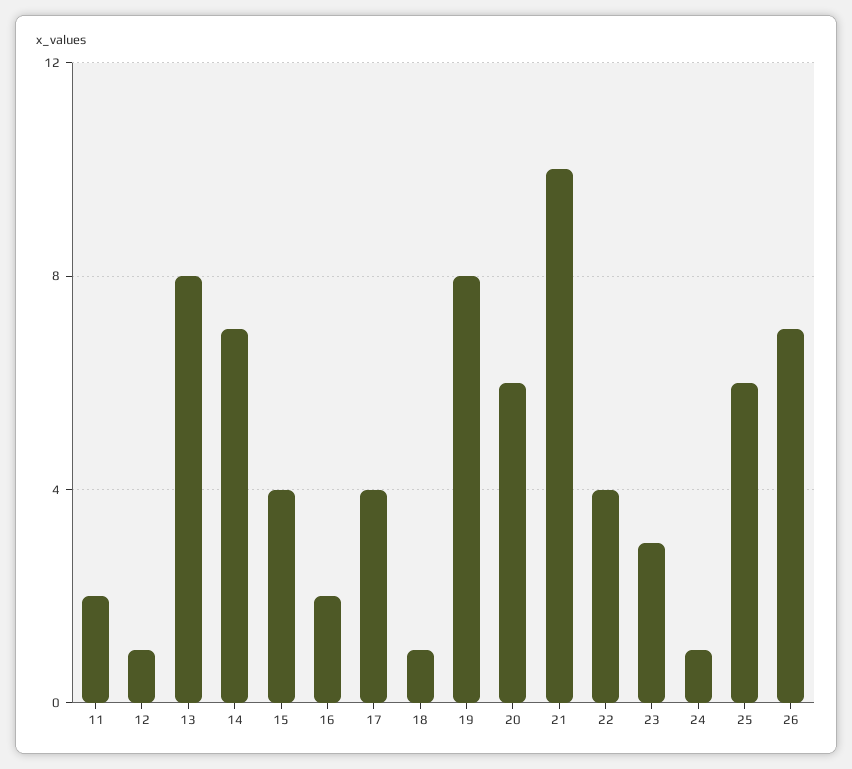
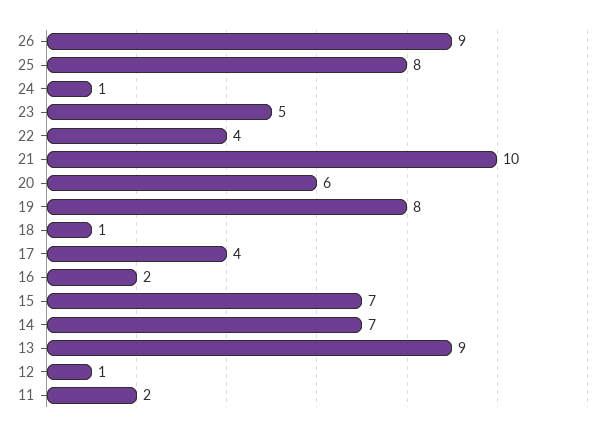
13: 8 -> 9
15: 4 -> 7
23: 3 -> 5
25: 6 -> 8
26: 7 -> 9

